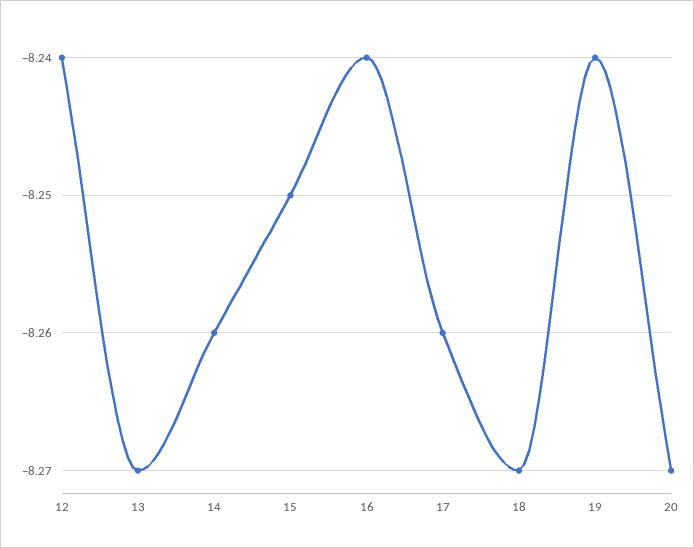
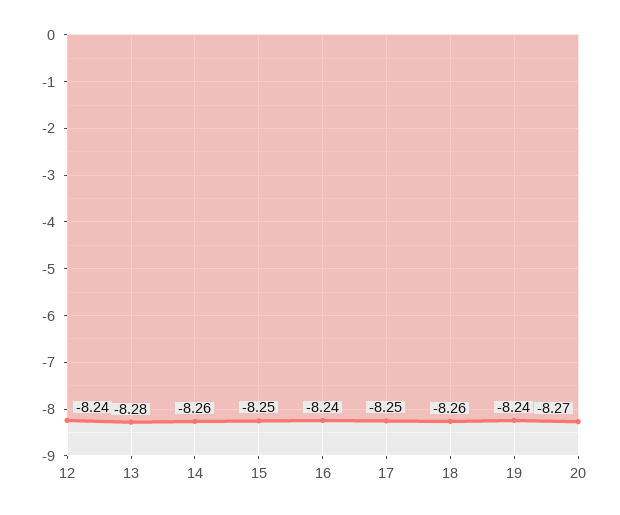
13: -8.27 -> -8.28
17: -8.26 -> -8.25
18: -8.27 -> -8.26

